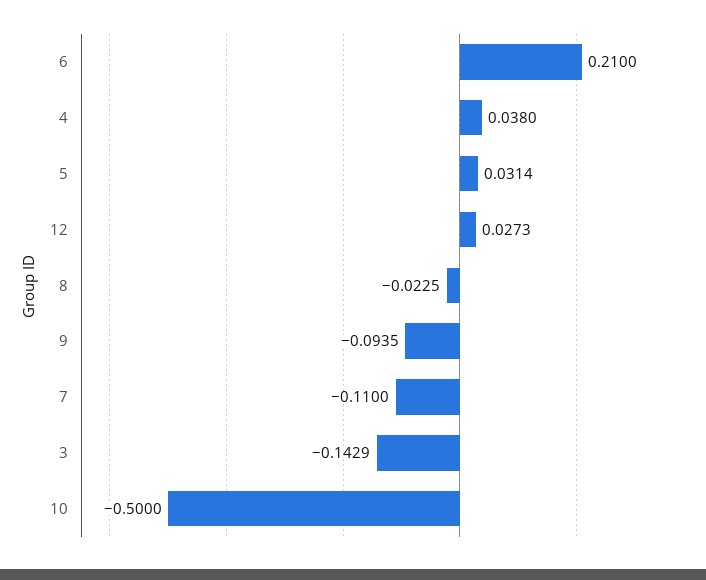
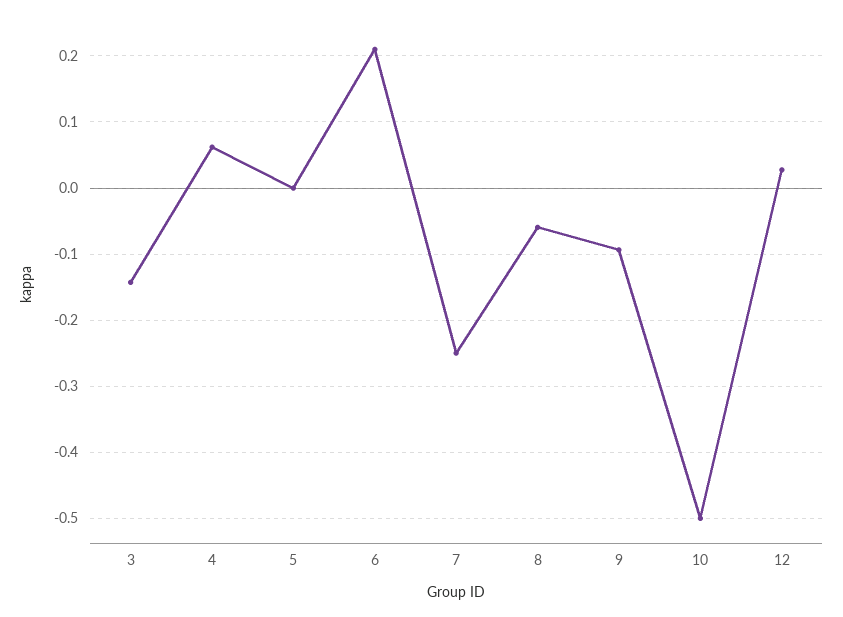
4: 0.038 -> 0.06
5: 0.0314 -> 0
8: -0.0225 -> -0.06
7: -0.11 -> -0.25

